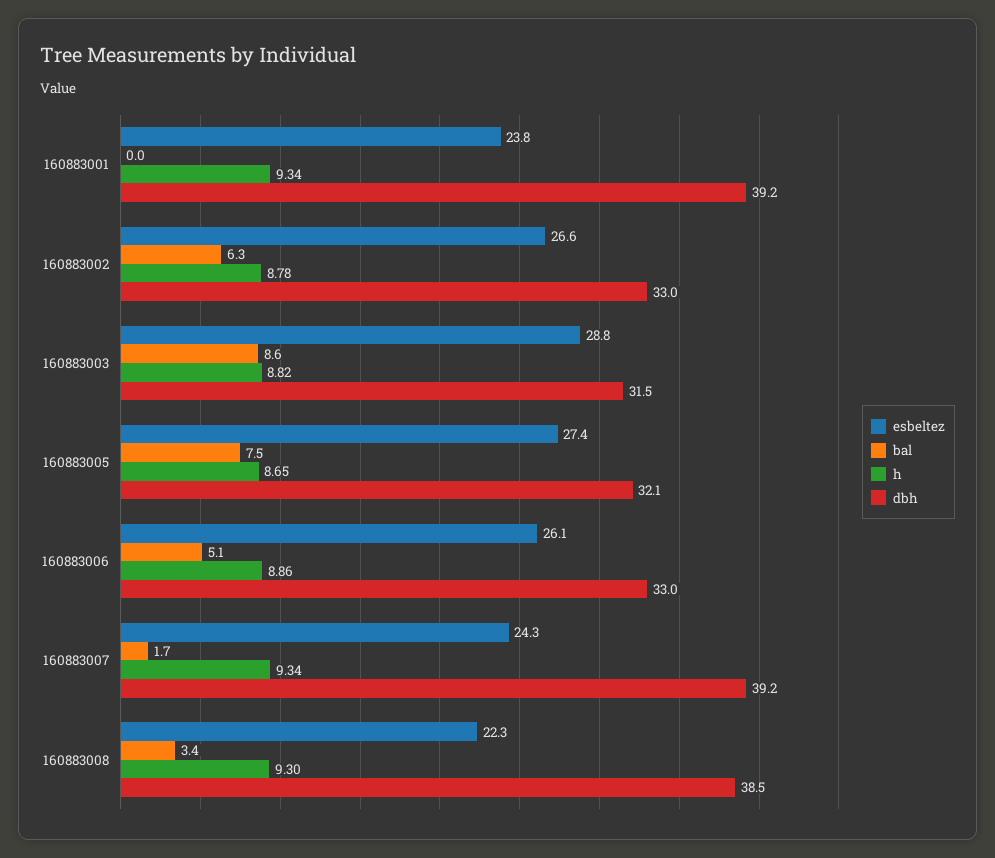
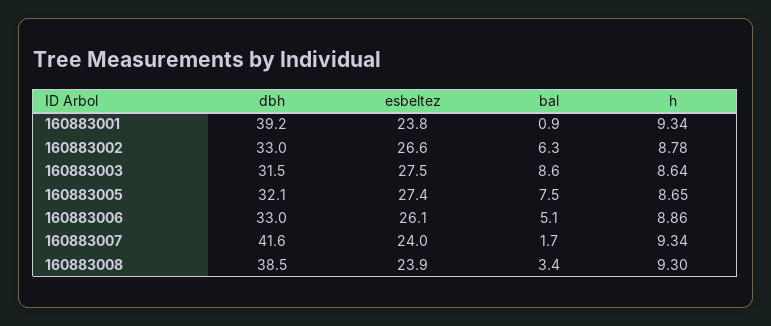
bal, 160883001: 0 -> 0.9
esbeltez, 160883003: 28.8 -> 27.5
h, 160883003: 8.82 -> 8.64
esbeltez, 160883007: 24.3 -> 24
dbh, 160883007: 39.2 -> 41.6
esbeltez, 160883008: 22.3 -> 23.9

